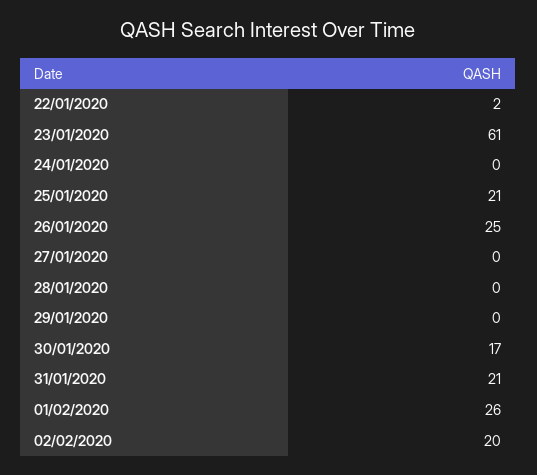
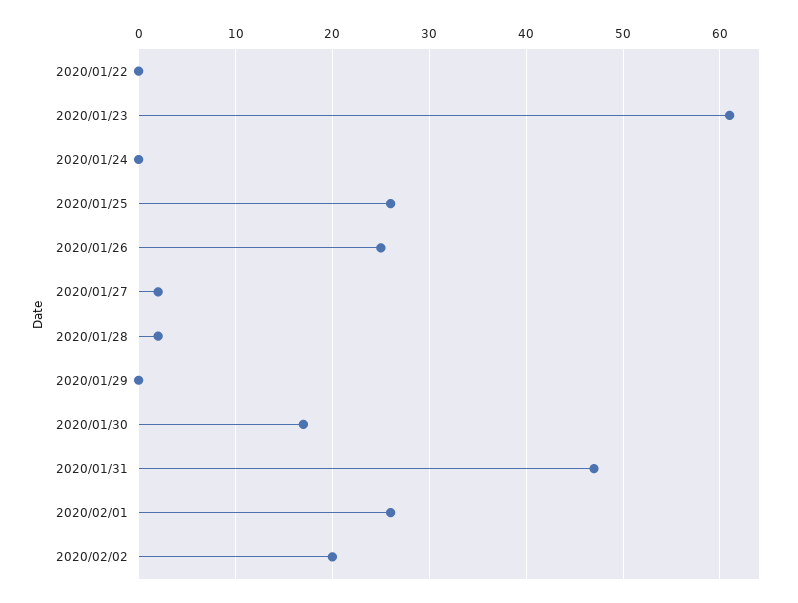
22/01/2020: 2 -> 0
25/01/2020: 21 -> 26
27/01/2020: 0 -> 2
28/01/2020: 0 -> 2
31/01/2020: 21 -> 47

